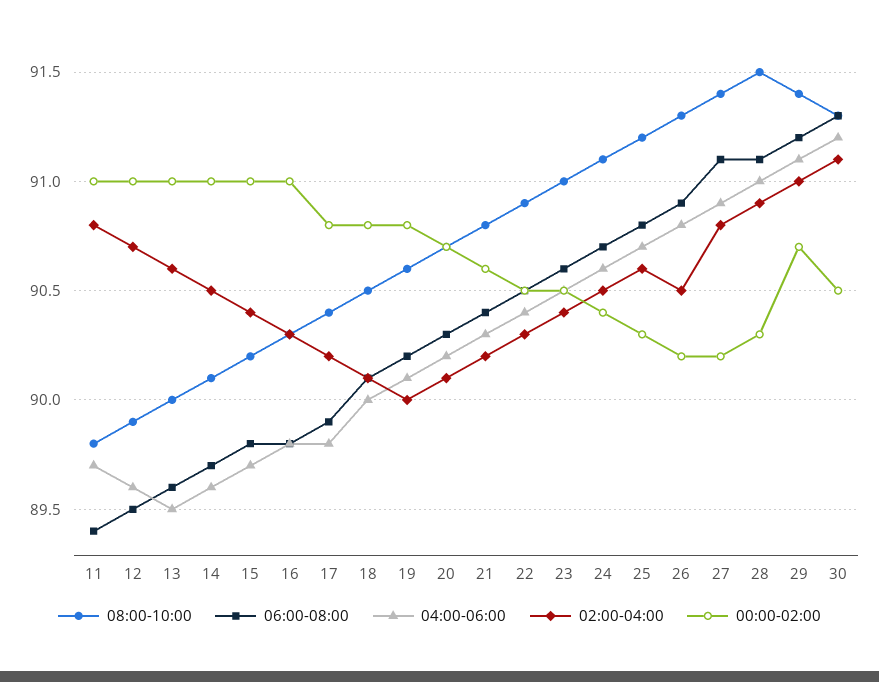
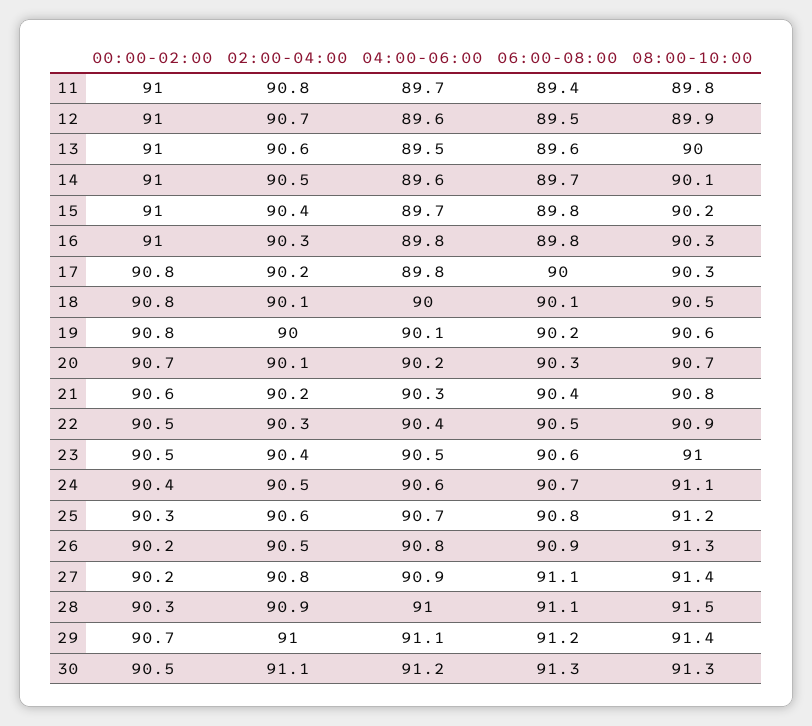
08:00-10:00, 17: 90.4 -> 90.3
06:00-08:00, 17: 89.9 -> 90

